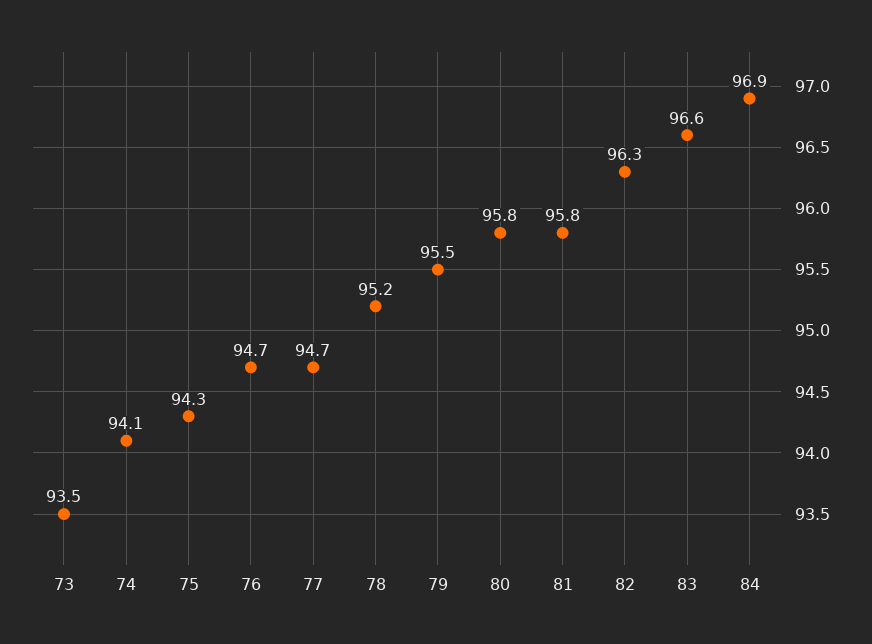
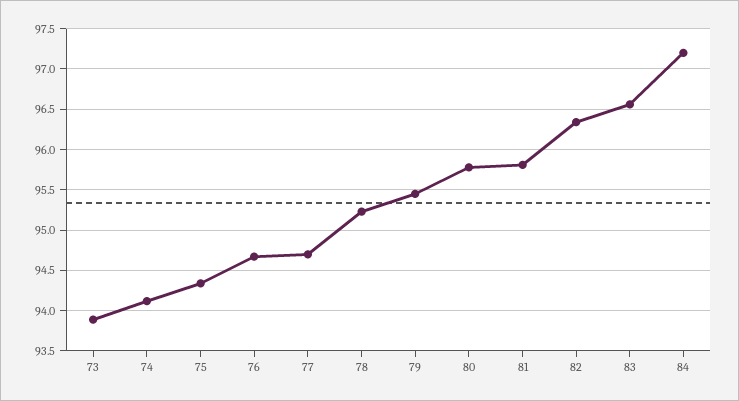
73: 93.5 -> 93.9
84: 96.9 -> 97.2

